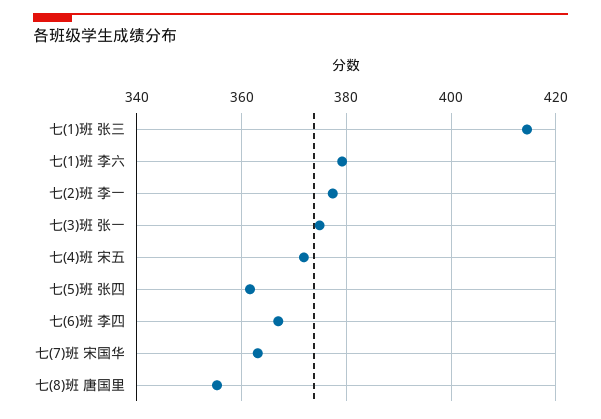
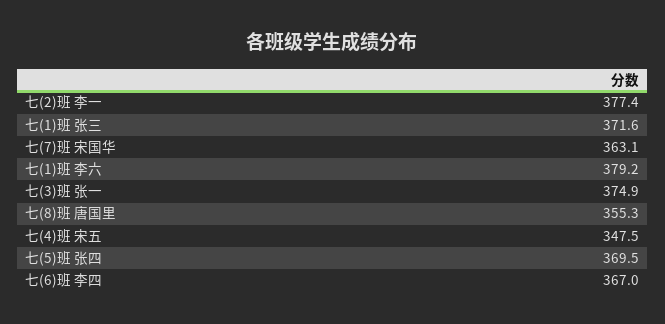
七(1)班 张三: 414 -> 371.6
七(4)班 宋五: 372 -> 347.5
七(5)班 张四: 362 -> 369.5

